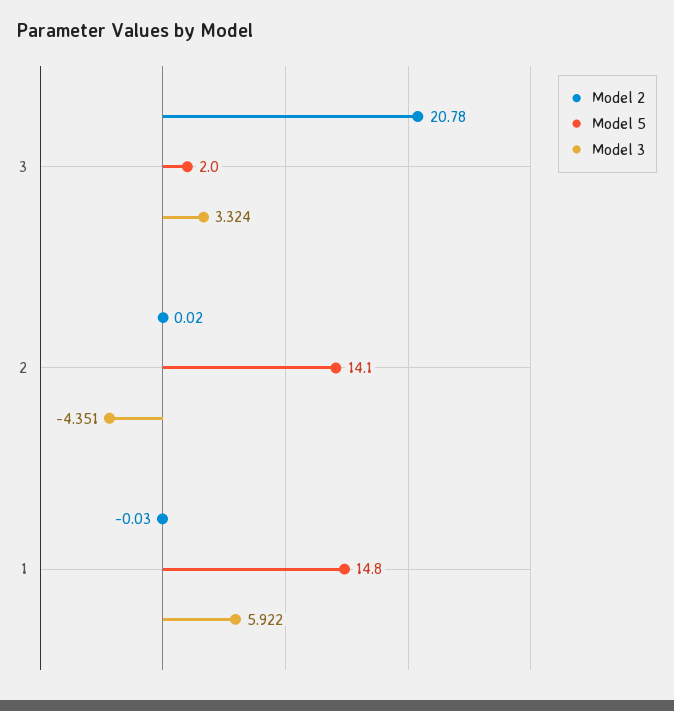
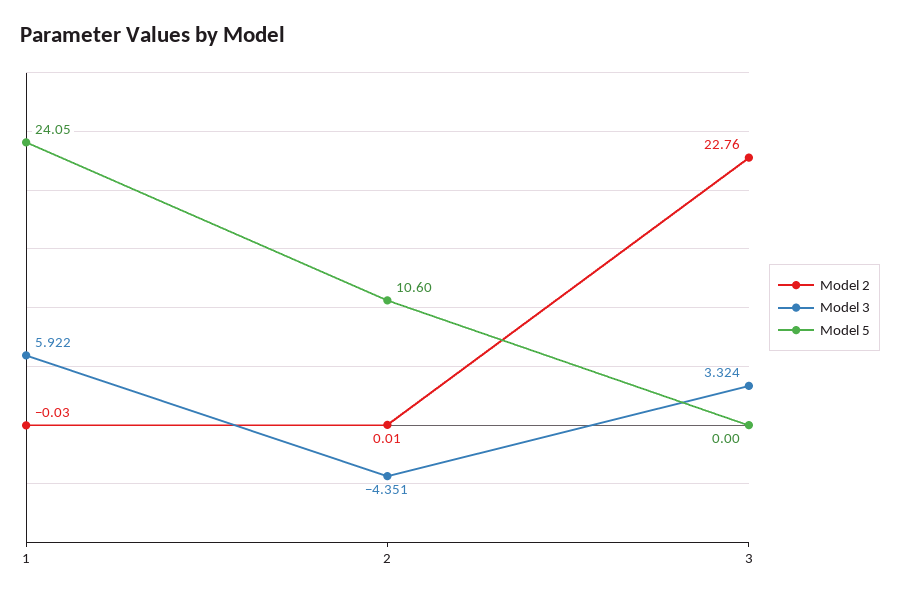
Model 2, 3: 20.78 -> 22.76
Model 5, 3: 2 -> 0
Model 2, 2: 0.02 -> 0.01
Model 5, 2: 14.1 -> 10.6
Model 5, 1: 14.8 -> 24.05

